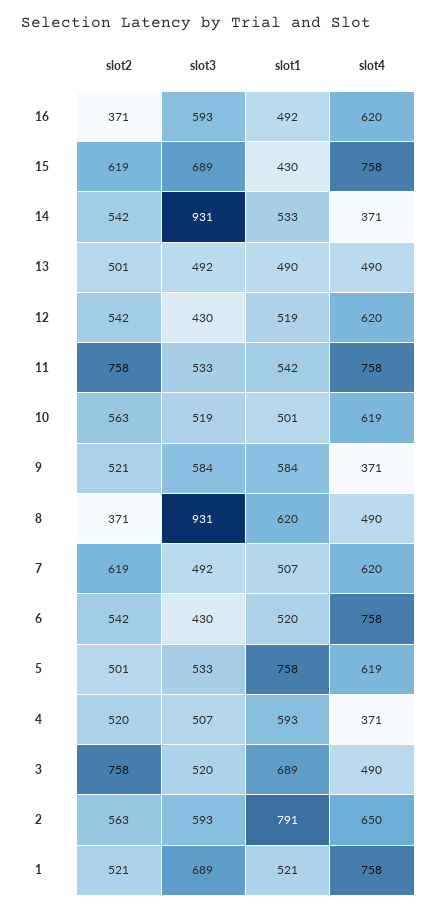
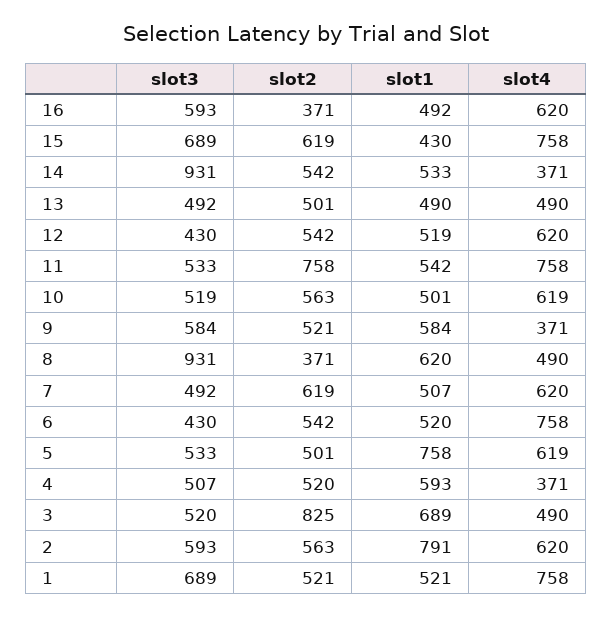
slot2, 3: 758 -> 825
slot4, 2: 650 -> 620

